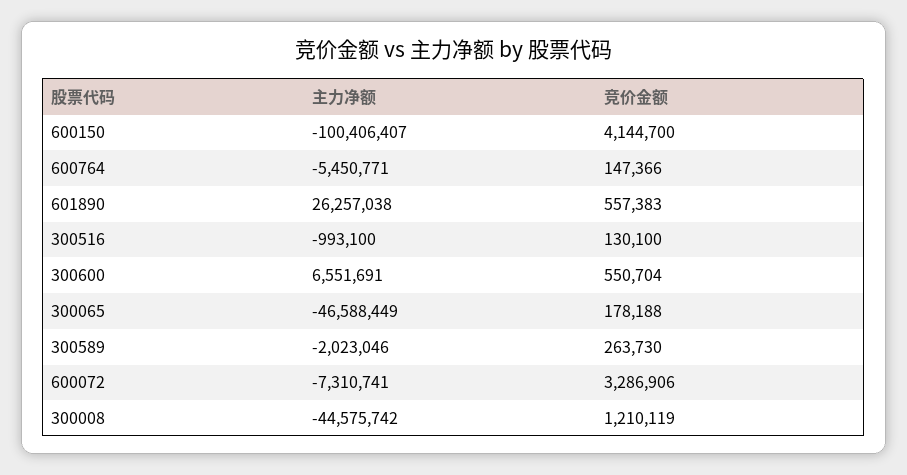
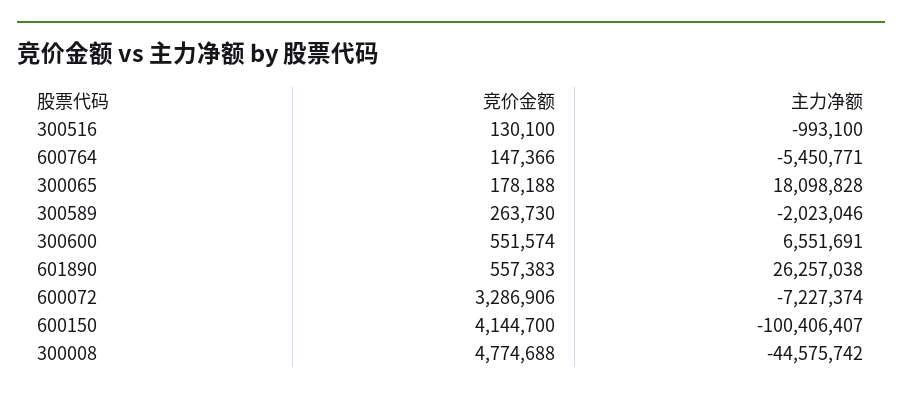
竞价金额, 300600: 550704 -> 551574
主力净额, 300065: -46588449 -> 18098828
主力净额, 600072: -7310741 -> -7227374
竞价金额, 300008: 1210119 -> 4774688

